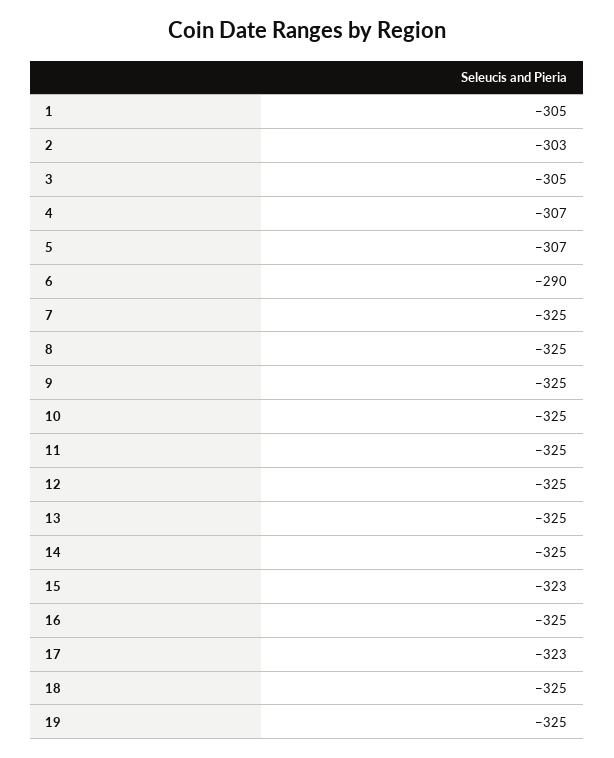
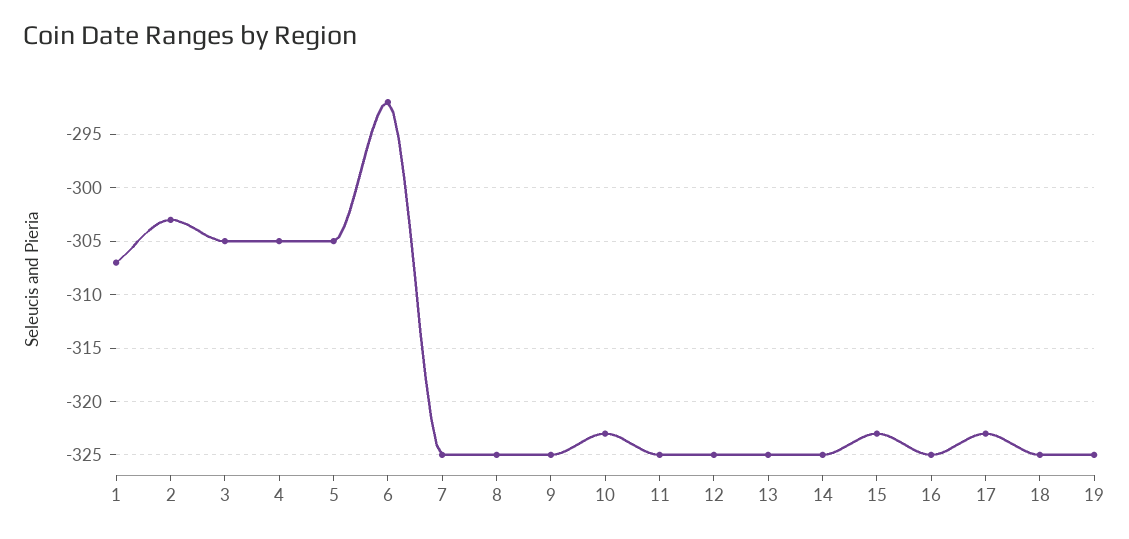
1: -305 -> -307
4: -307 -> -305
5: -307 -> -305
6: -290 -> -292
10: -325 -> -323

